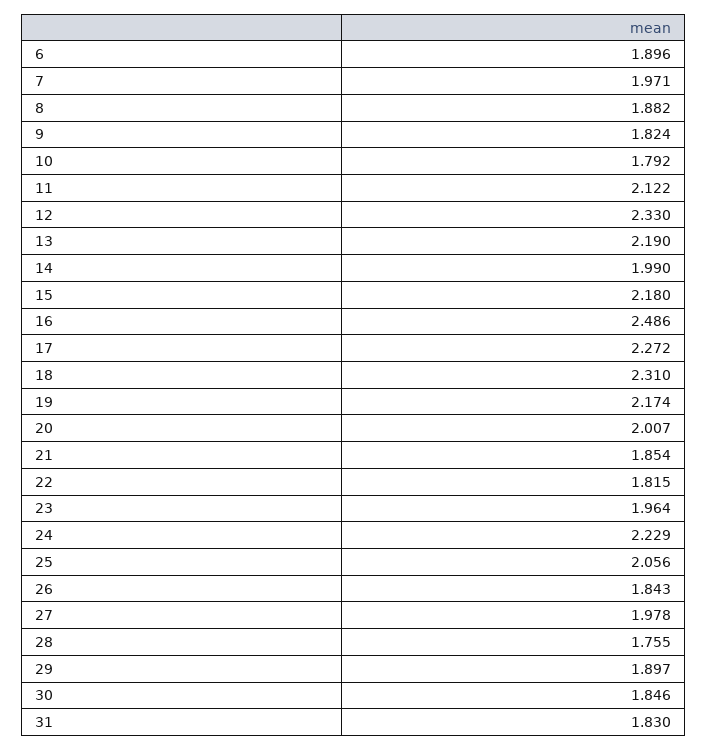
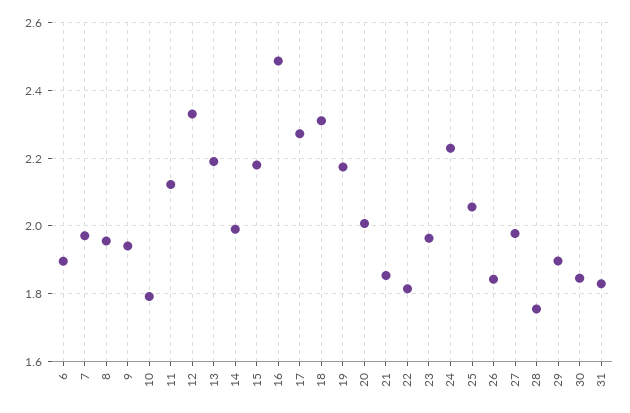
8: 1.882 -> 1.96
9: 1.824 -> 1.94

